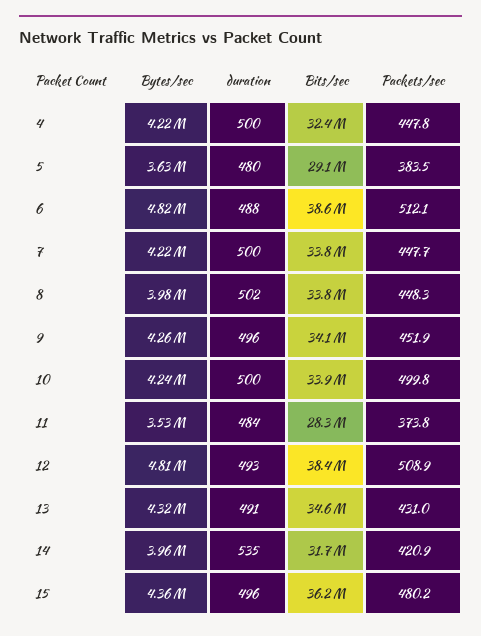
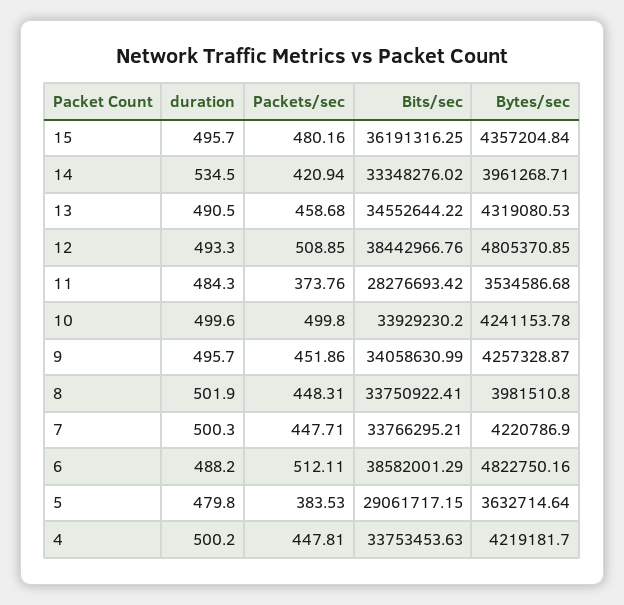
Bits/sec, 4: 32400000 -> 33753453.63
Packets/sec, 13: 431 -> 458.68
Bits/sec, 14: 31700000 -> 33348276.02

